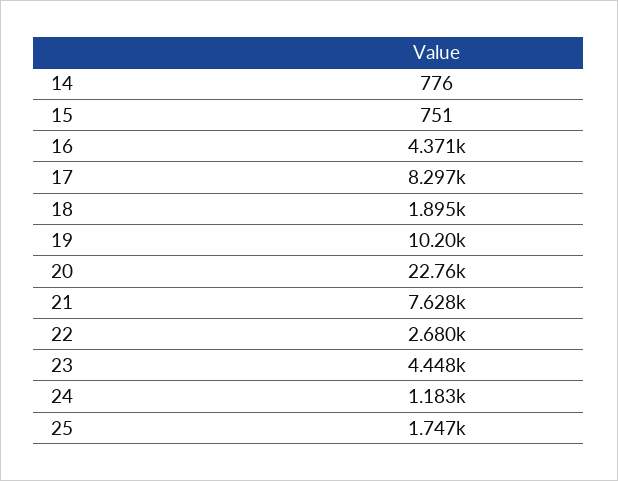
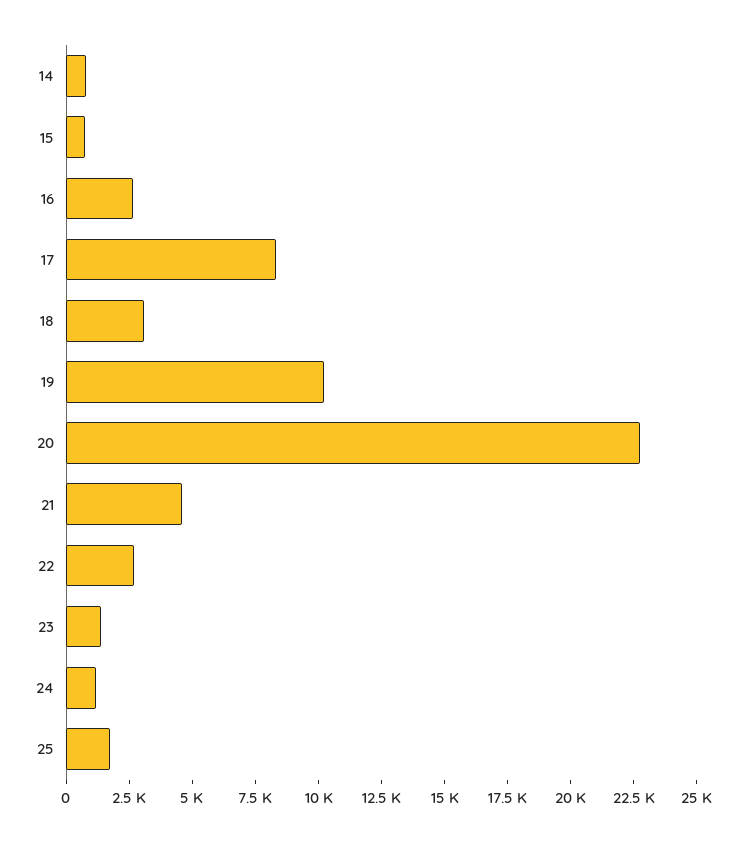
16: 4371 -> 2500
18: 1895 -> 3000
21: 7628 -> 4500
23: 4448 -> 1500

